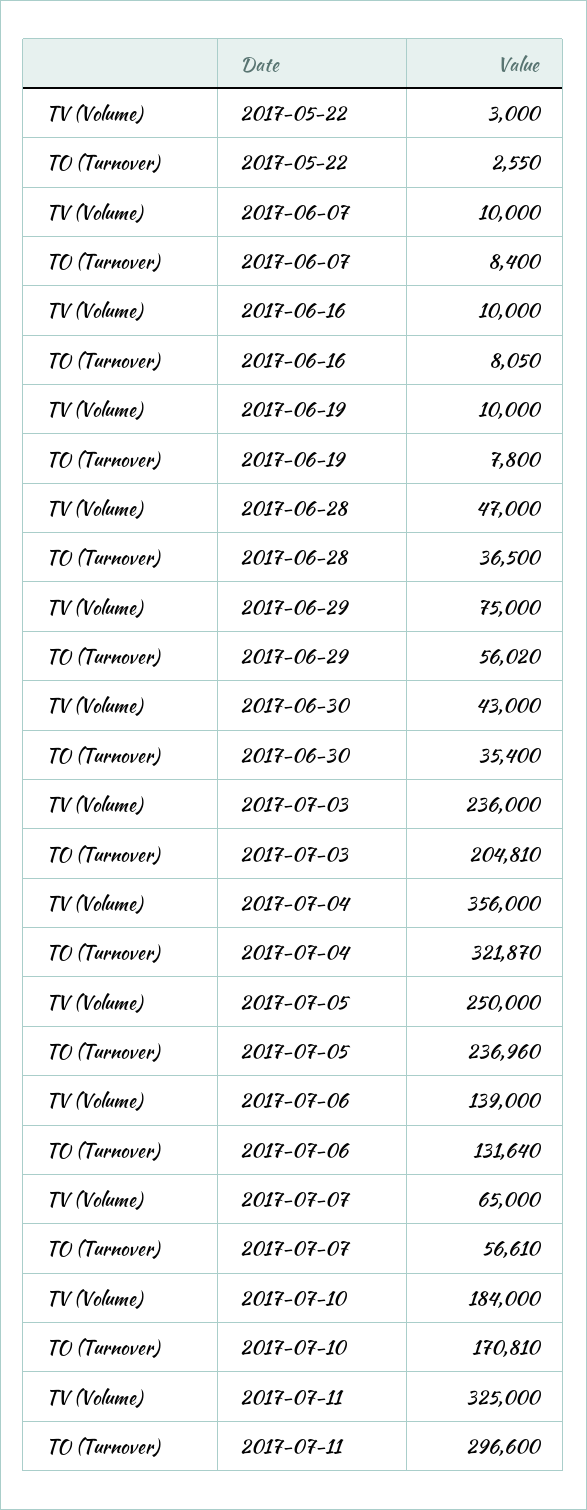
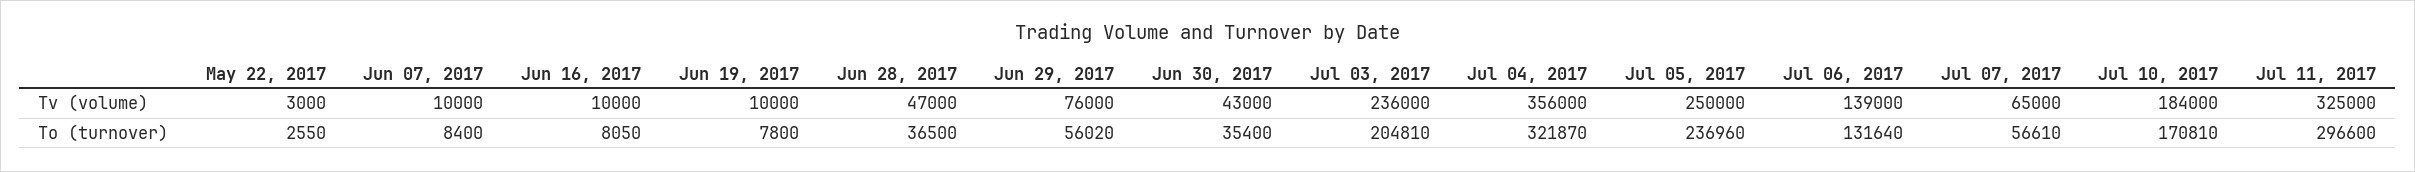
TV (Volume), 2017-06-29: 75000 -> 76000

